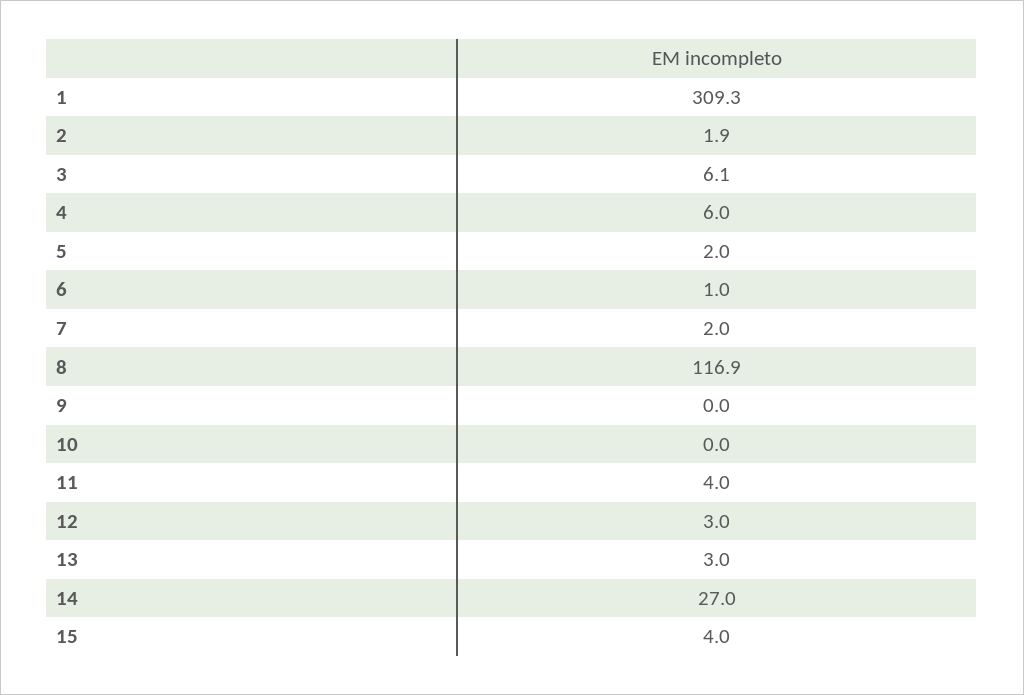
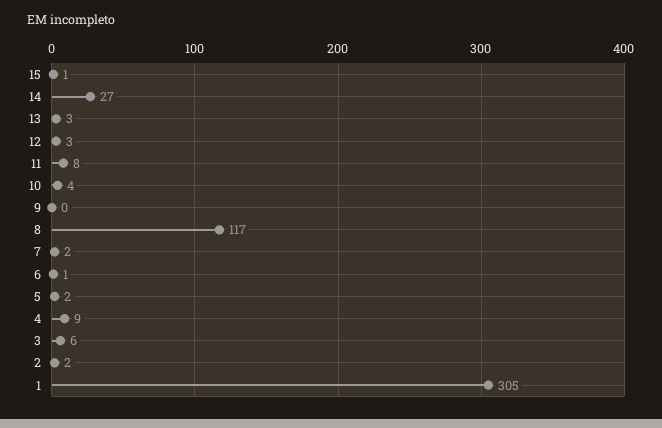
1: 309.3 -> 305
4: 6 -> 9
10: 0 -> 4
11: 4 -> 8
15: 4 -> 1

